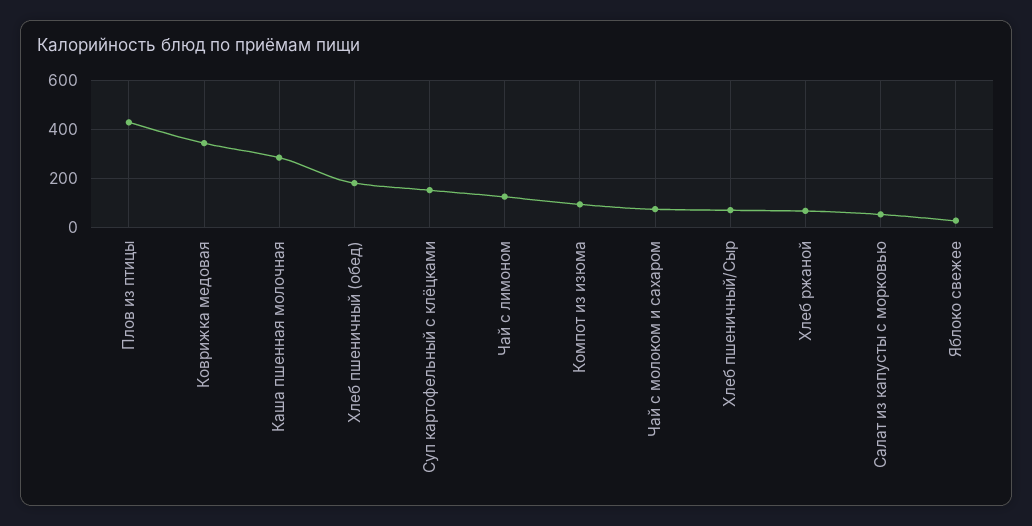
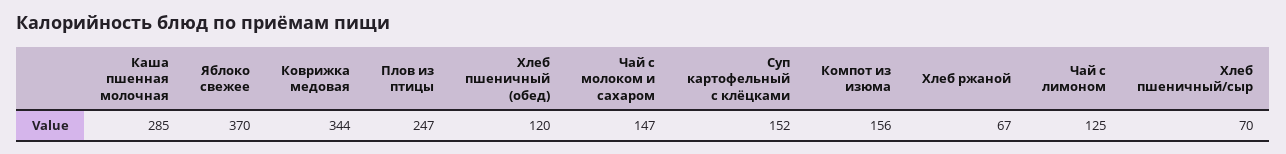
Плов из птицы: 425 -> 247
Хлеб пшеничный (обед): 175 -> 120
Компот из изюма: 100 -> 156
Чай с молоком и сахаром: 75 -> 147
Салат из капусты с морковью: 50 -> none
Яблоко свежее: 25 -> 370

